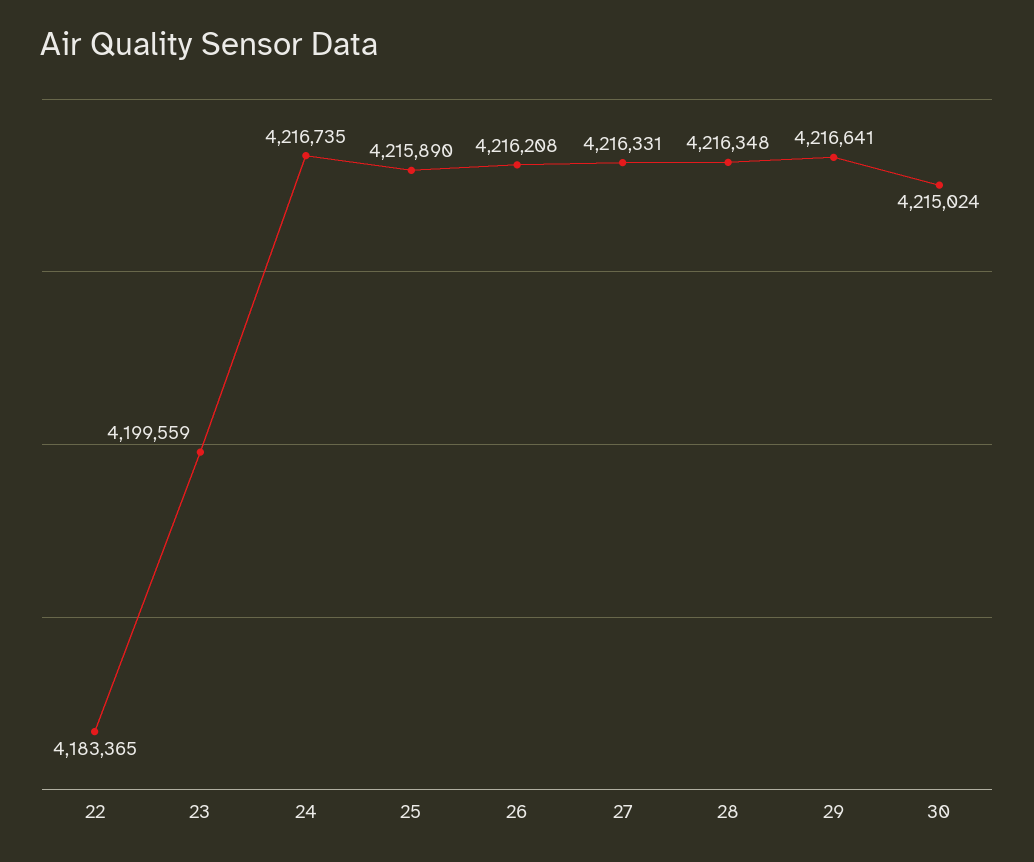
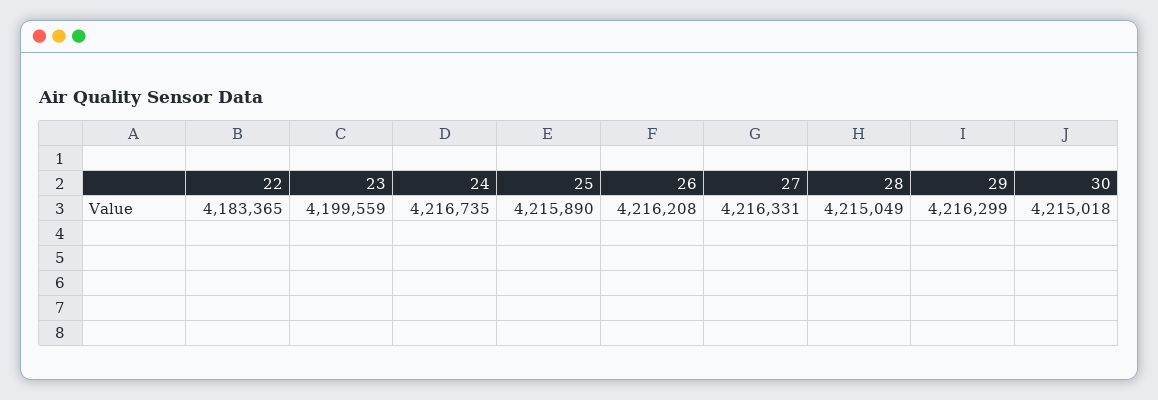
28: 4216348 -> 4215049
29: 4216641 -> 4216299
30: 4215024 -> 4215018

